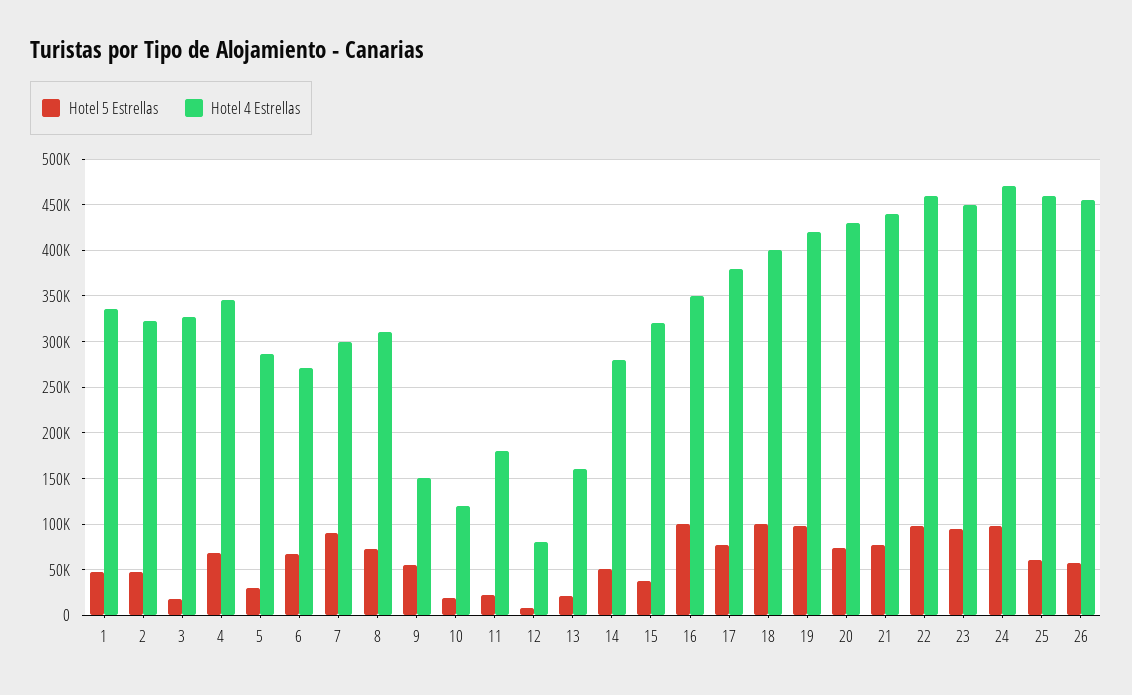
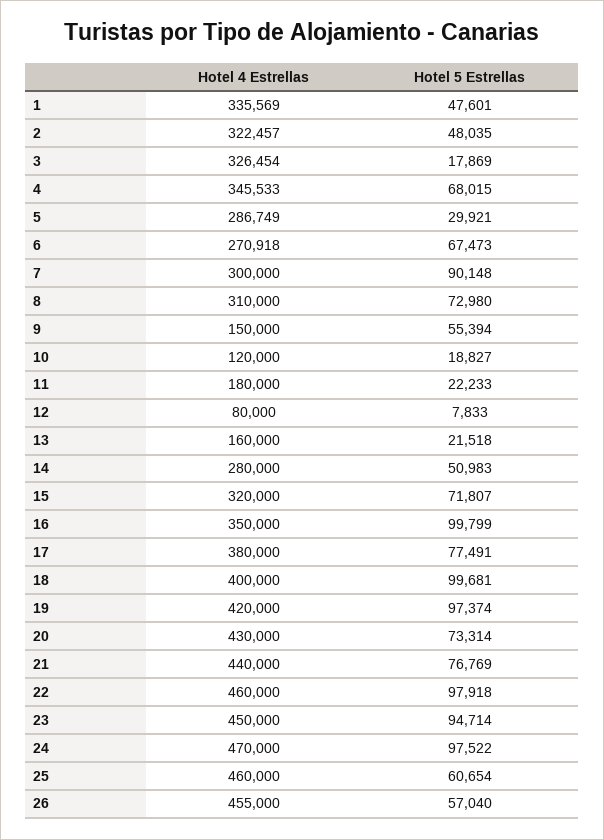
Hotel 5 Estrellas, 15: 40000 -> 71807

